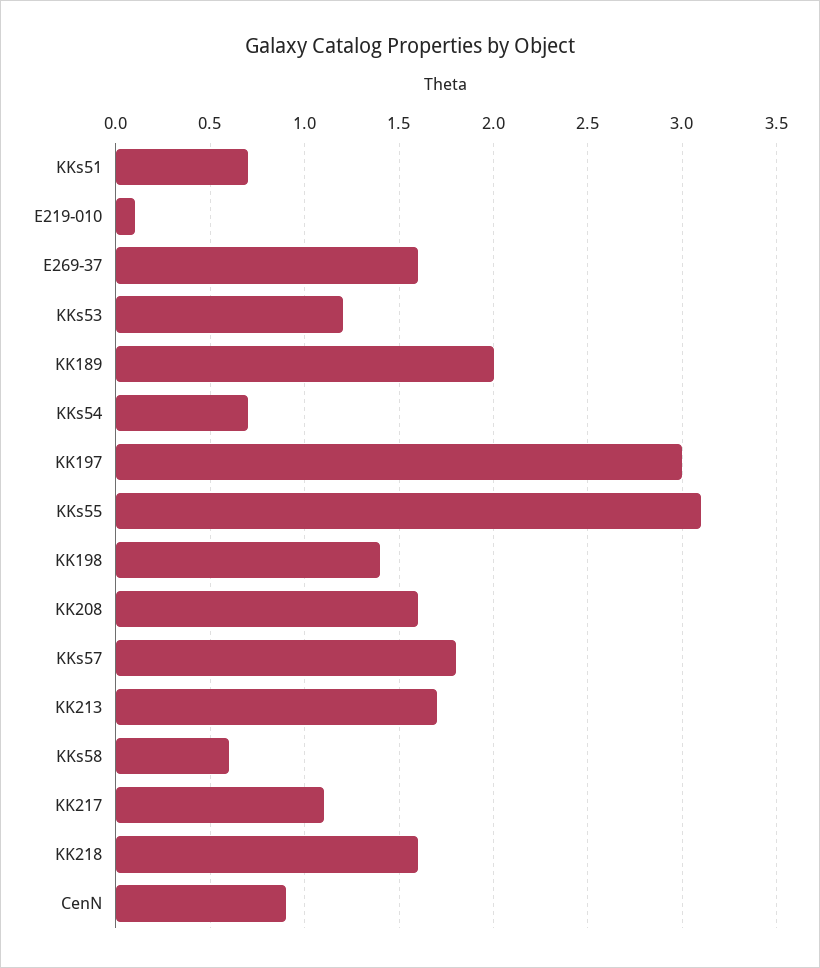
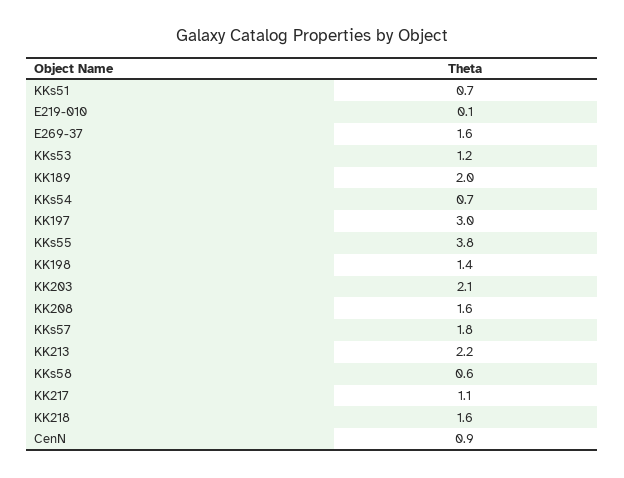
KKs55: 3.1 -> 3.8
KK213: 1.7 -> 2.2
KK203: none -> 2.1

